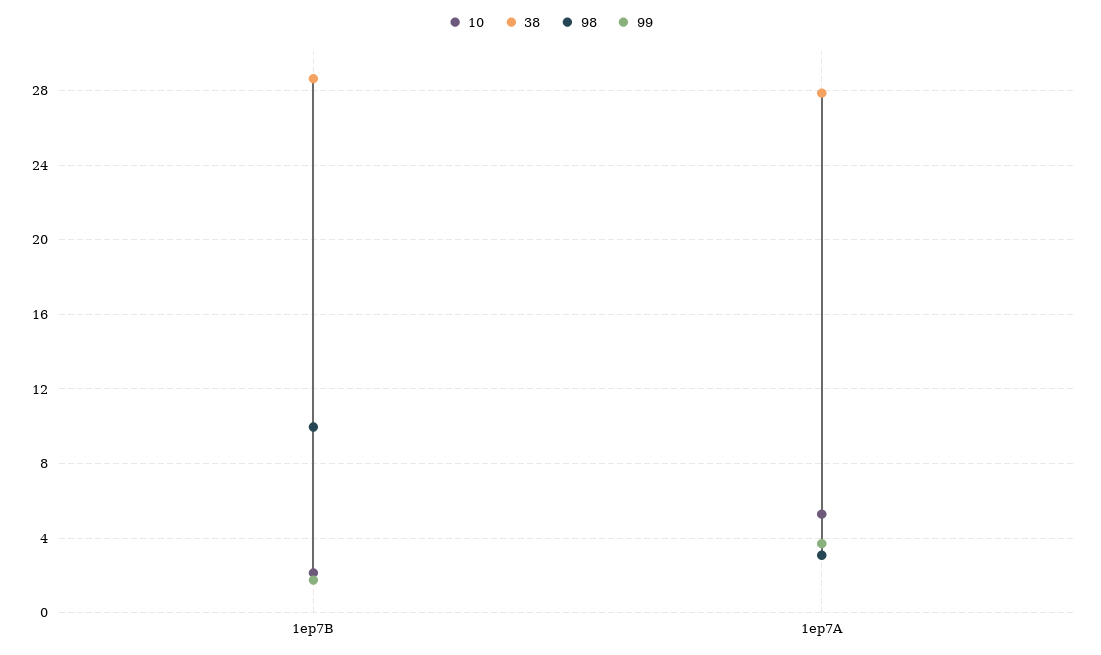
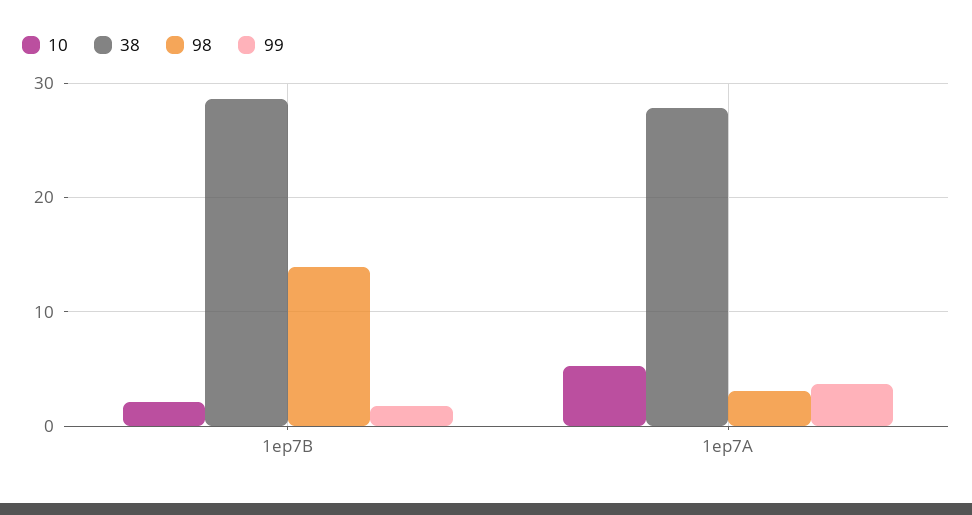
98, 1ep7B: 10 -> 14

